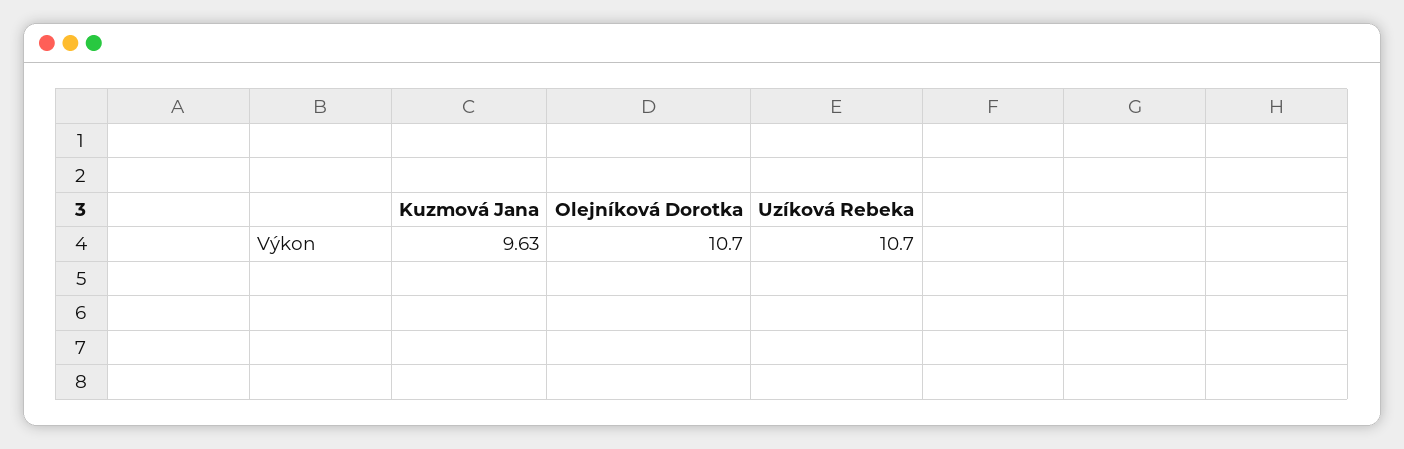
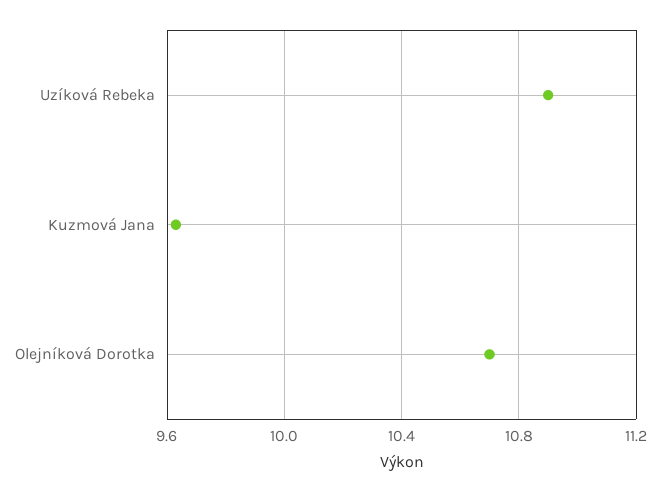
Uzíková Rebeka: 10.7 -> 10.9

